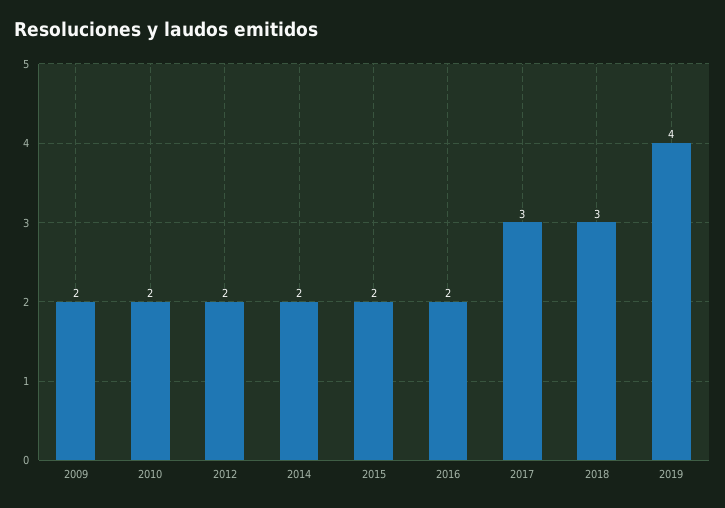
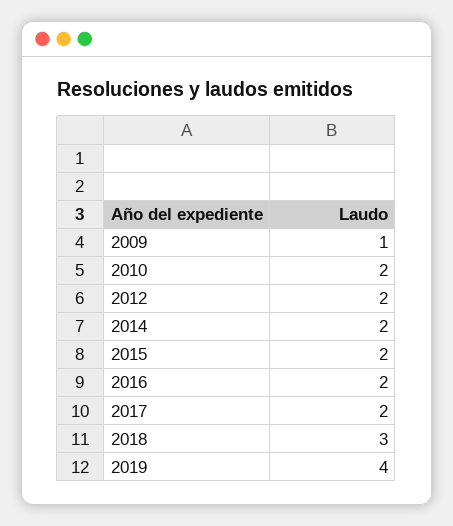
2009: 2 -> 1
2017: 3 -> 2

